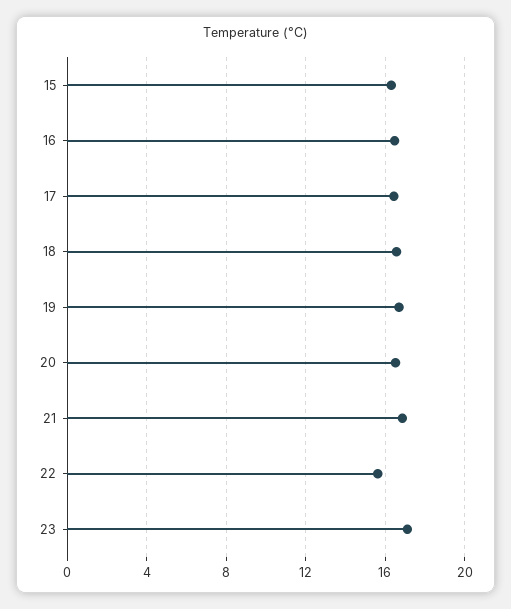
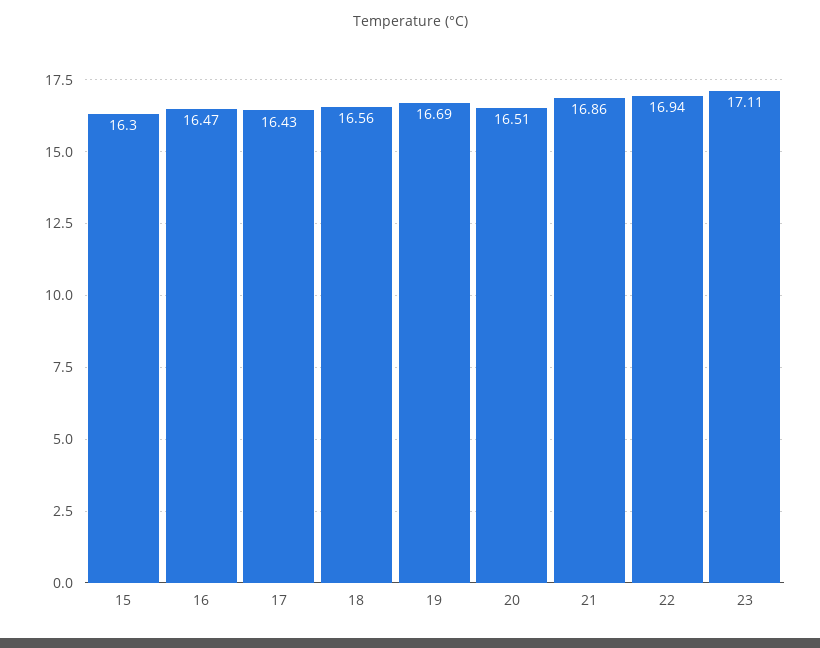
22: 15.5 -> 16.94

